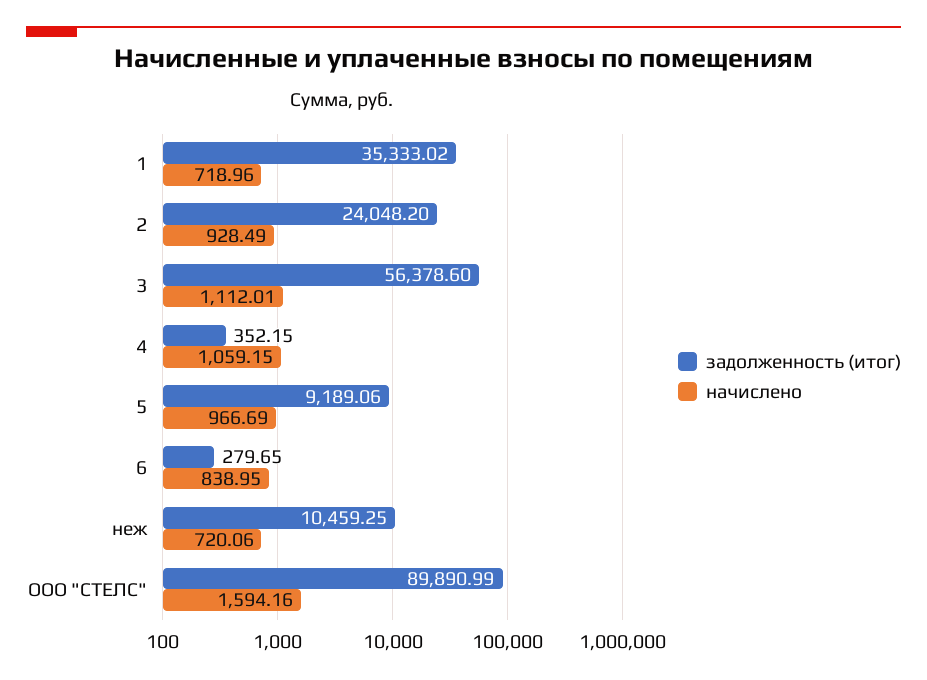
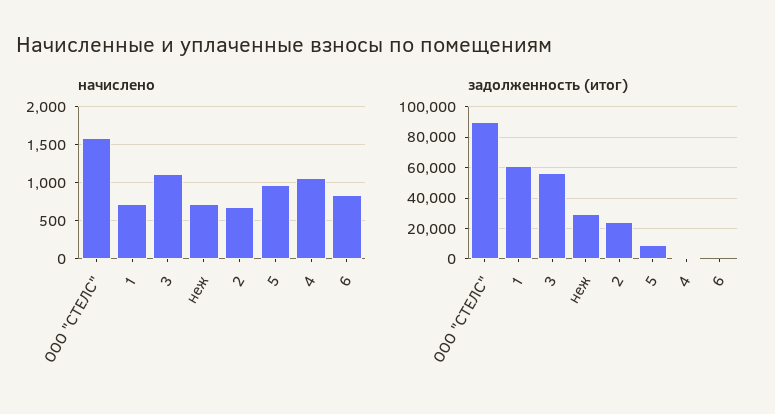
задолженность (итог), 1: 35333.02 -> 60000
начислено, 2: 928.49 -> 700
задолженность (итог), неж: 10459.25 -> 30000

